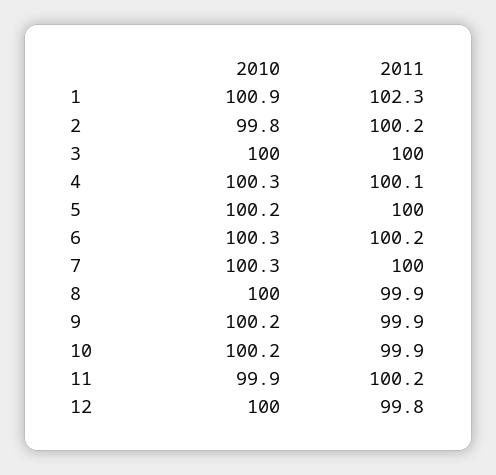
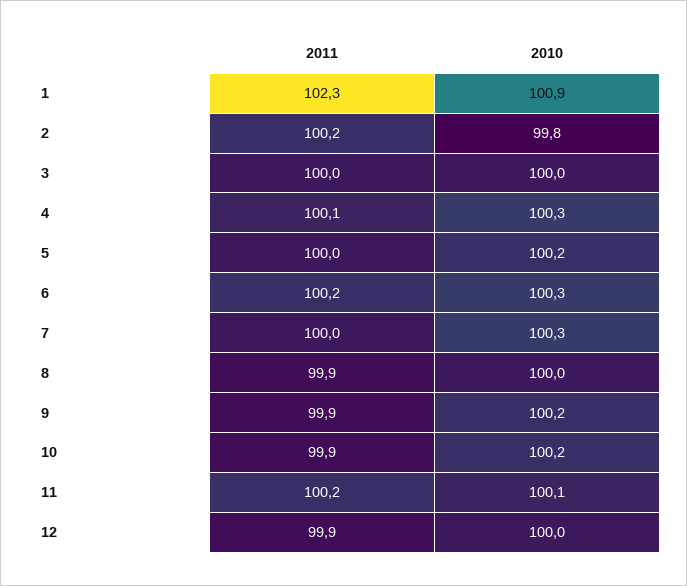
2010, 11: 99.9 -> 100.1
2011, 12: 99.8 -> 99.9

